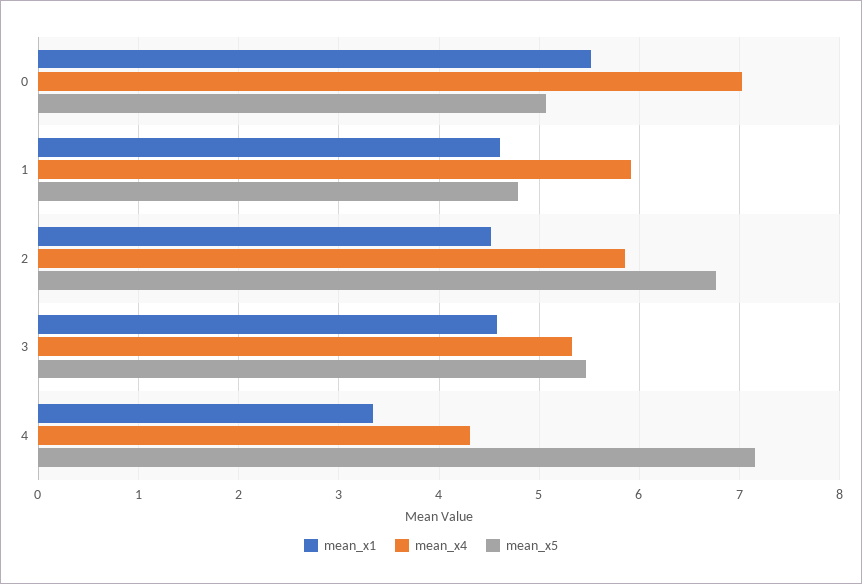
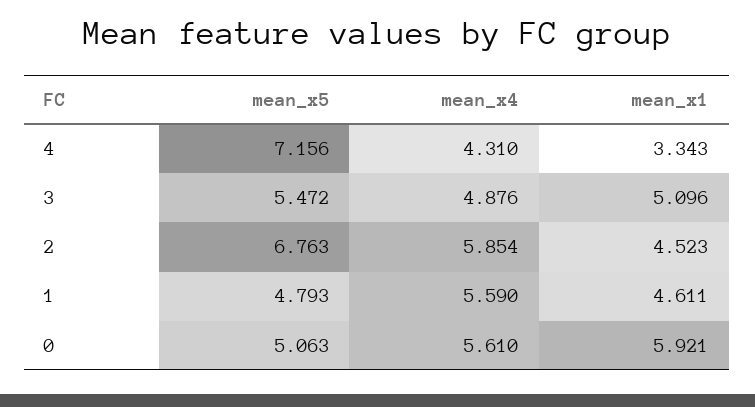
mean_x1, 0: 5.5 -> 5.921
mean_x4, 0: 7 -> 5.61
mean_x4, 1: 5.9 -> 5.59
mean_x1, 3: 4.6 -> 5.096
mean_x4, 3: 5.3 -> 4.876

